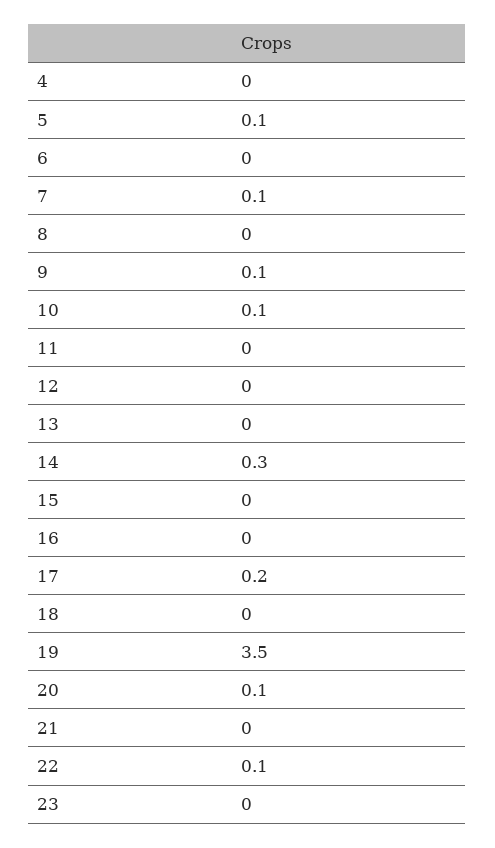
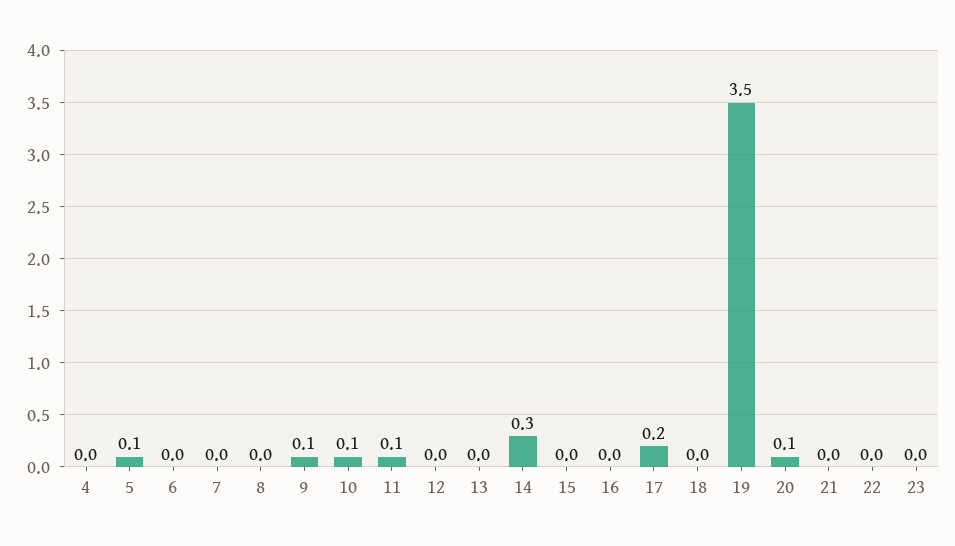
7: 0.1 -> 0
11: 0 -> 0.1
22: 0.1 -> 0

